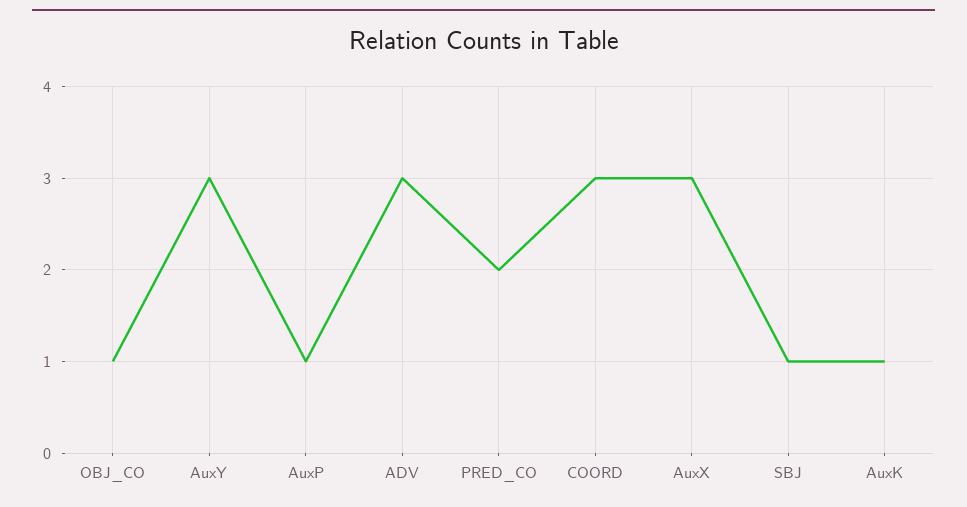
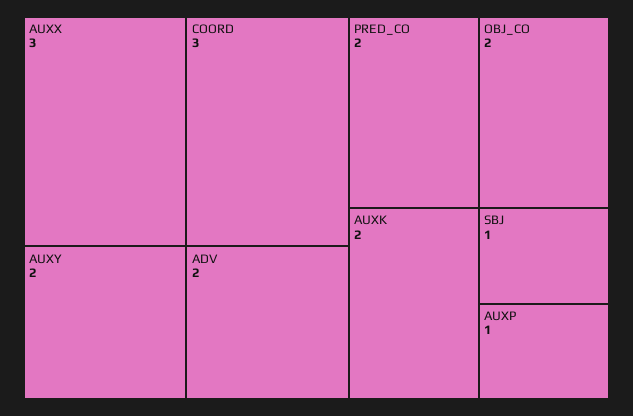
OBJ_CO: 1 -> 2
AuxY: 3 -> 2
ADV: 3 -> 2
AuxK: 1 -> 2

